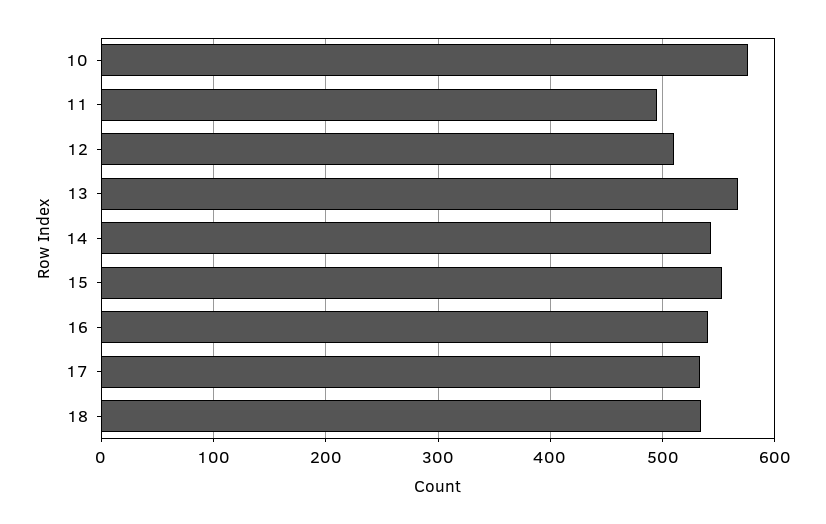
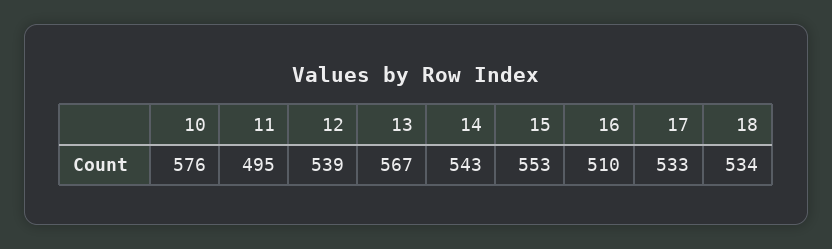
12: 510 -> 539
16: 540 -> 510

